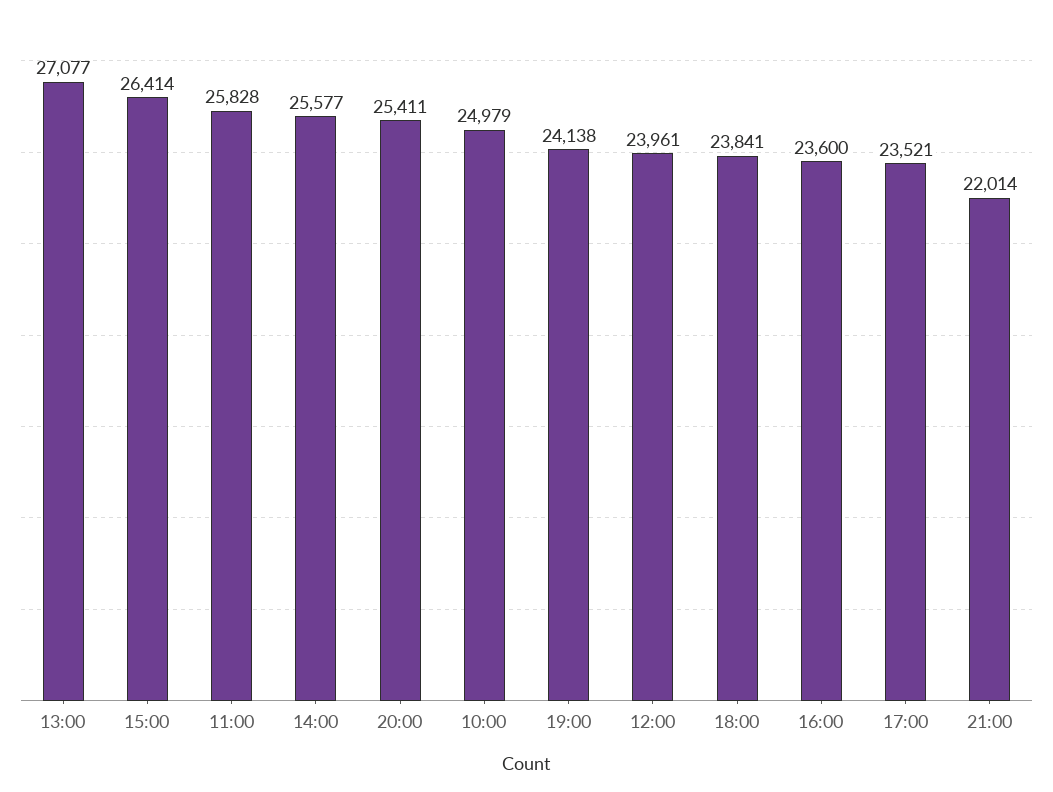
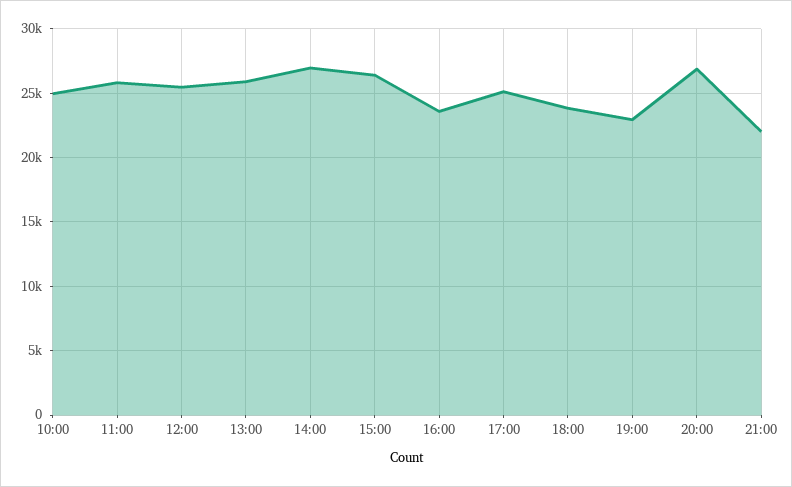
13:00: 27077 -> 26000
14:00: 25577 -> 27000
20:00: 25411 -> 27000
19:00: 24138 -> 23000
12:00: 23961 -> 25500
17:00: 23521 -> 25000

